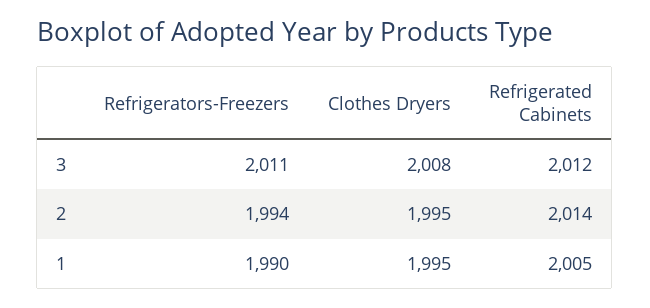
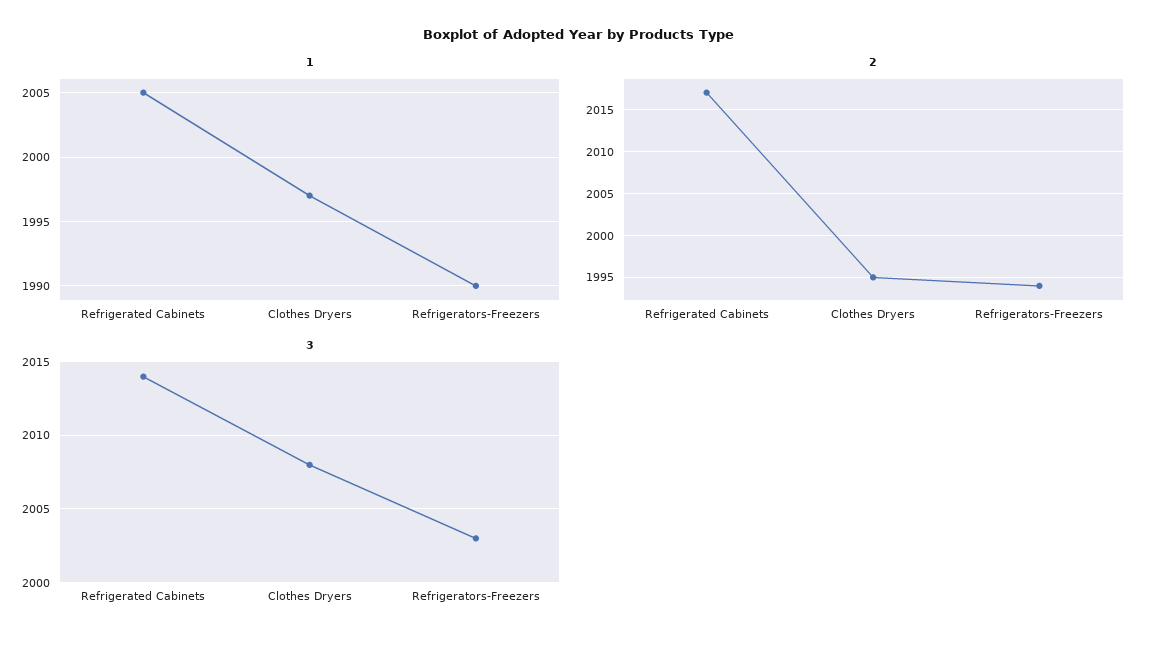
3, Refrigerators-Freezers: 2011 -> 2003
3, Refrigerated Cabinets: 2012 -> 2014
2, Refrigerated Cabinets: 2014 -> 2017
1, Clothes Dryers: 1995 -> 1997

